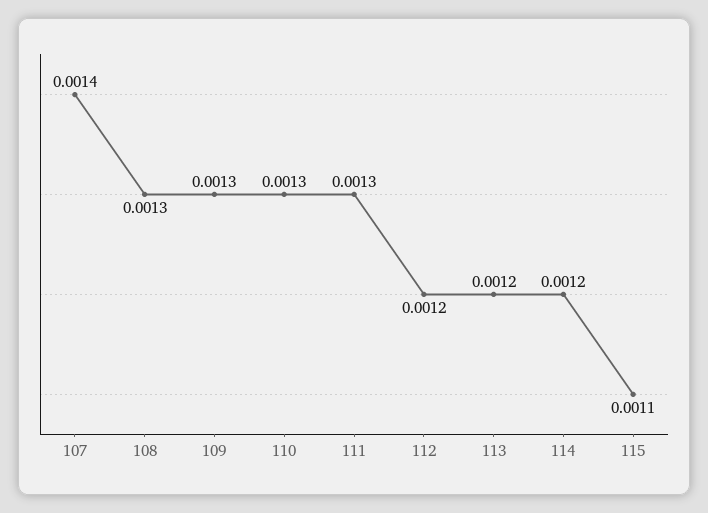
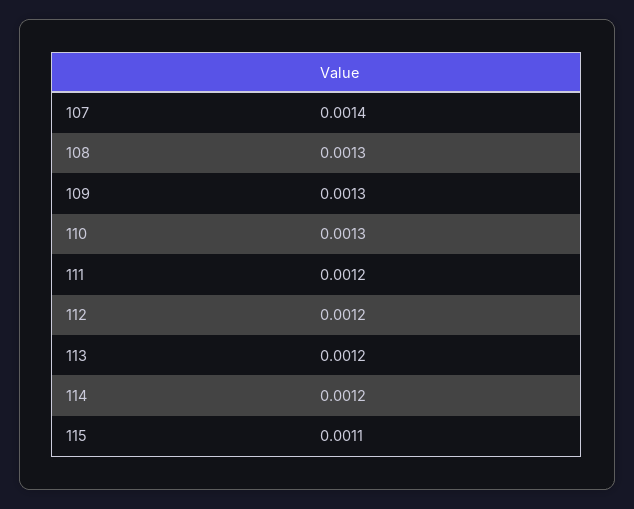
111: 0.0013 -> 0.0012

